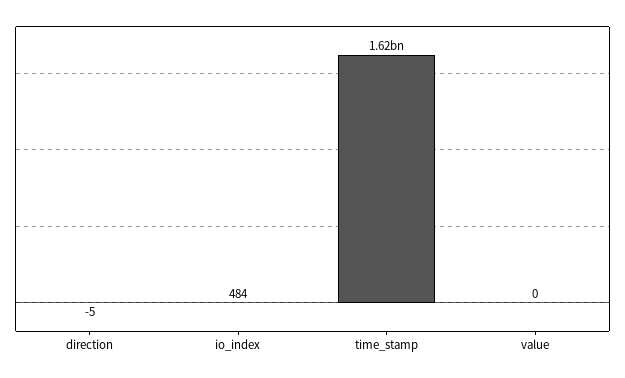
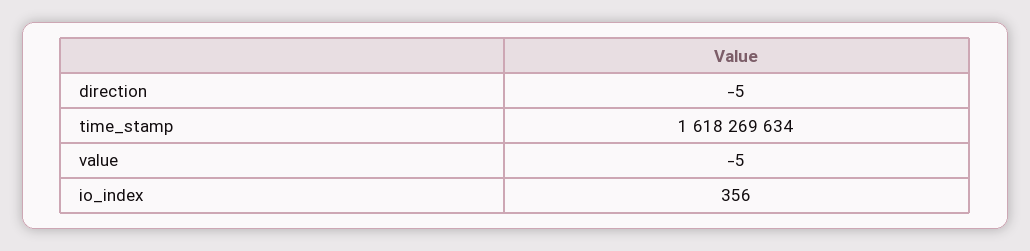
io_index: 484 -> 356
value: 0 -> -5

